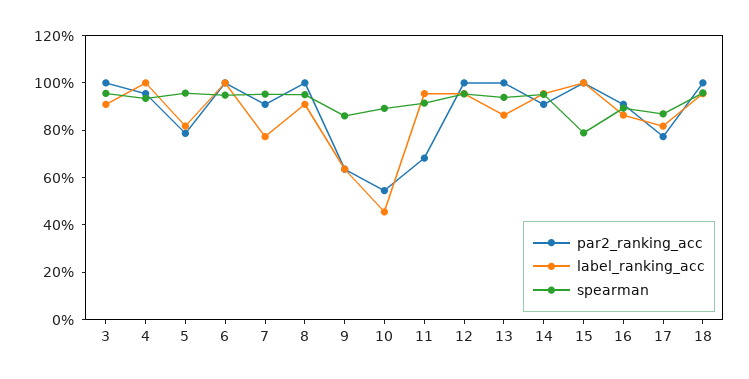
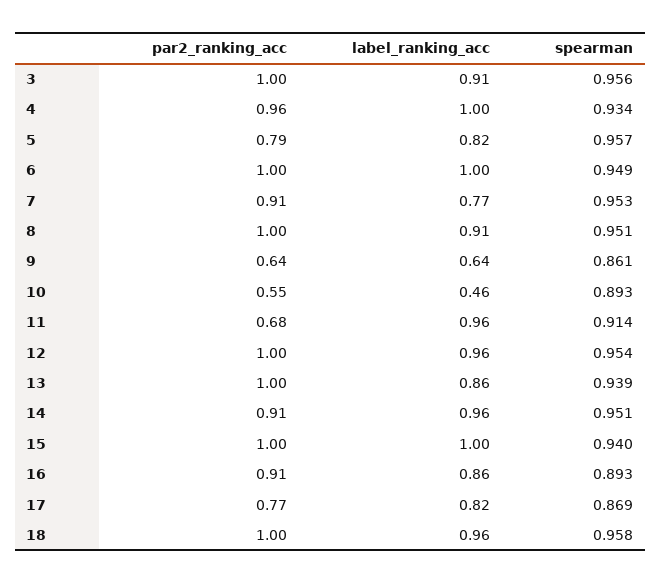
spearman, 15: 0.8 -> 0.94

